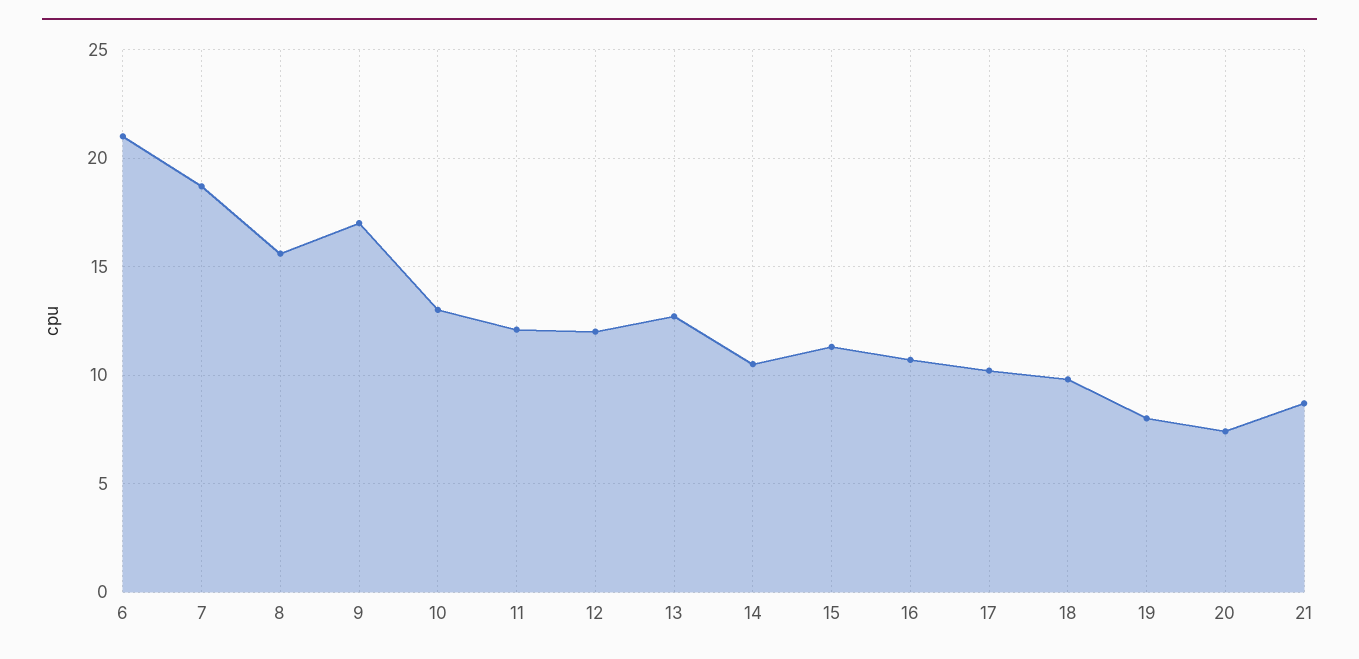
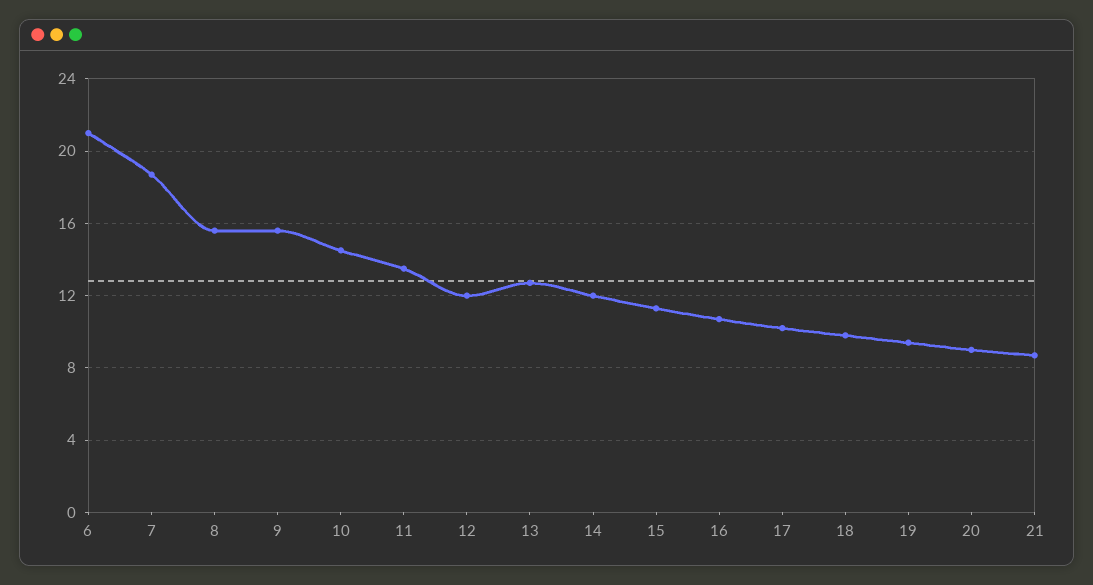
9: 17 -> 15.5
10: 13 -> 14.5
11: 12 -> 13.5
14: 10.5 -> 12
19: 8 -> 9.5
20: 7.5 -> 9

